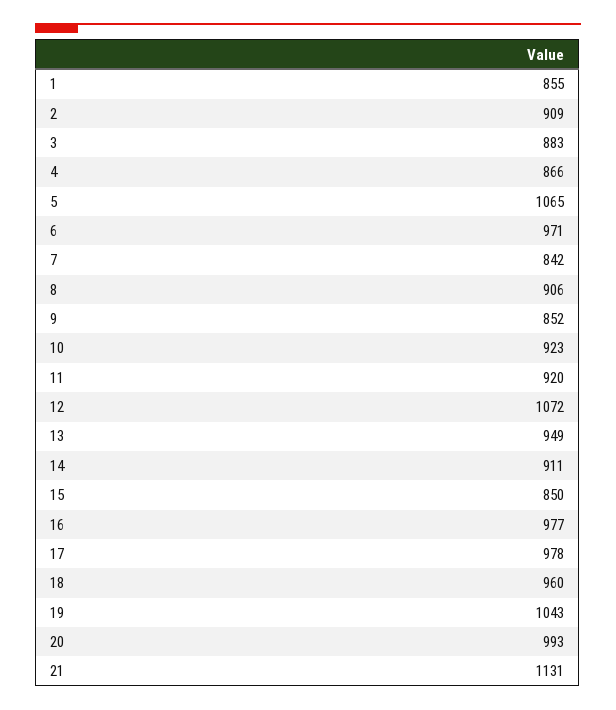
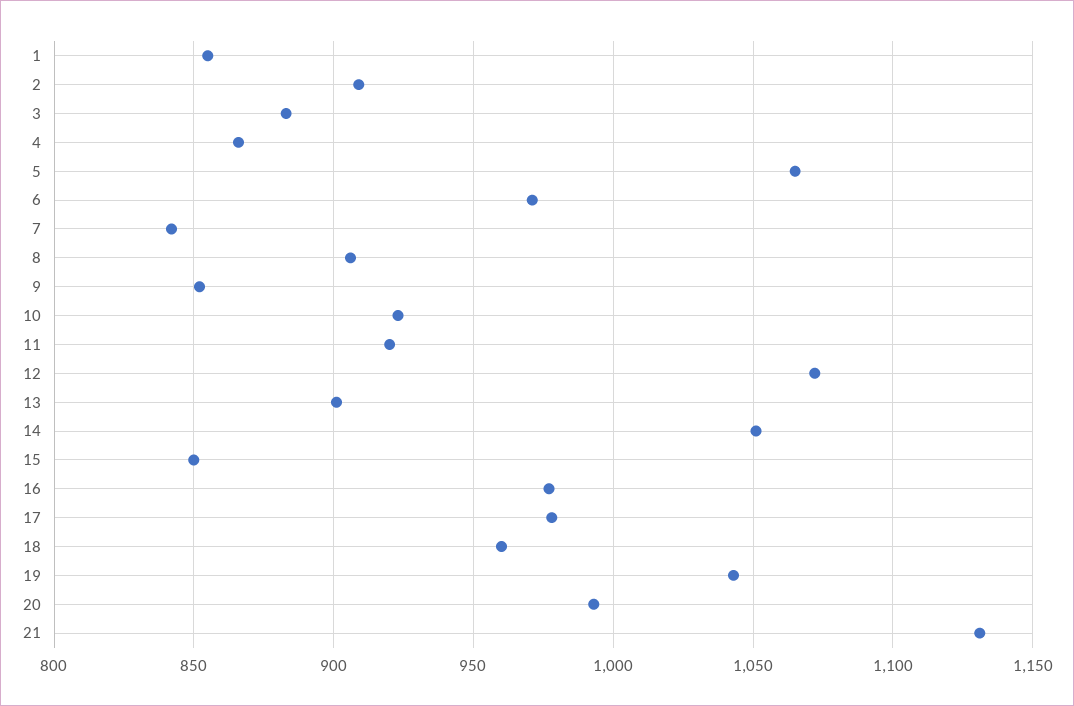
13: 949 -> 900
14: 911 -> 1050

